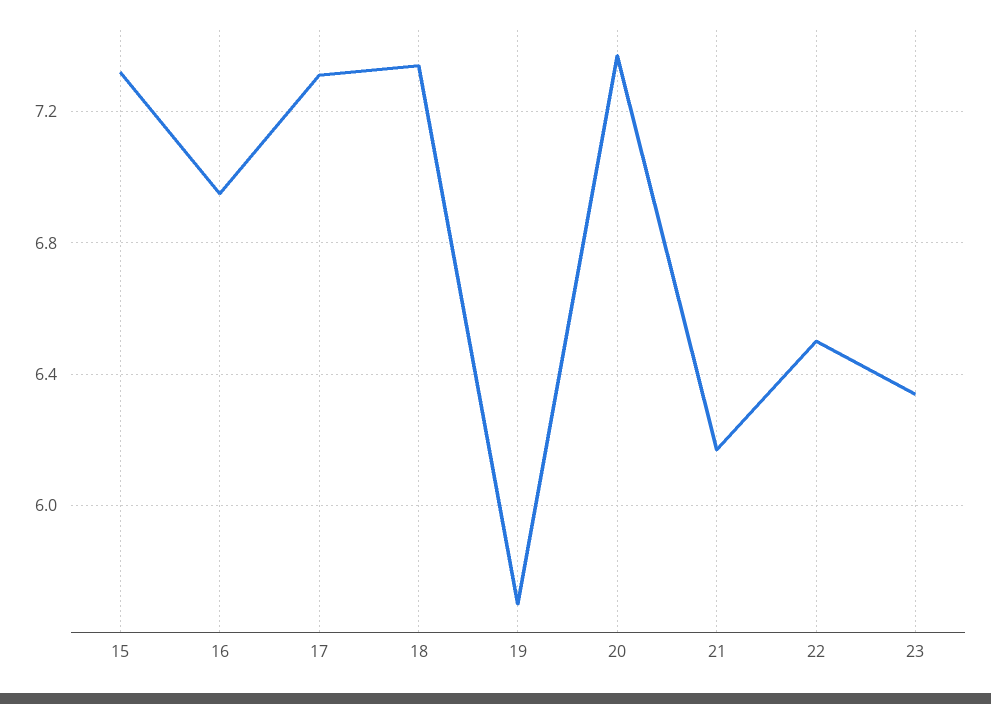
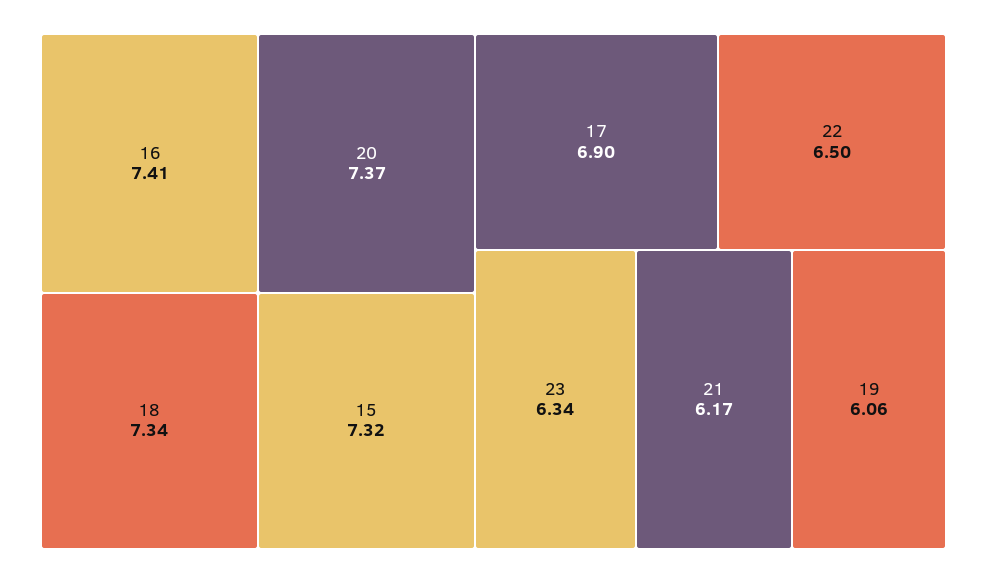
16: 6.95 -> 7.41
17: 7.3 -> 6.9
19: 5.7 -> 6.06

